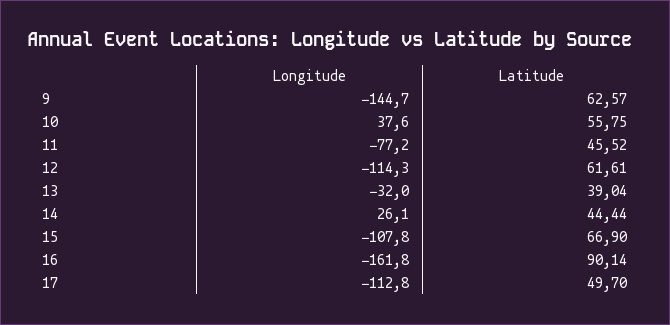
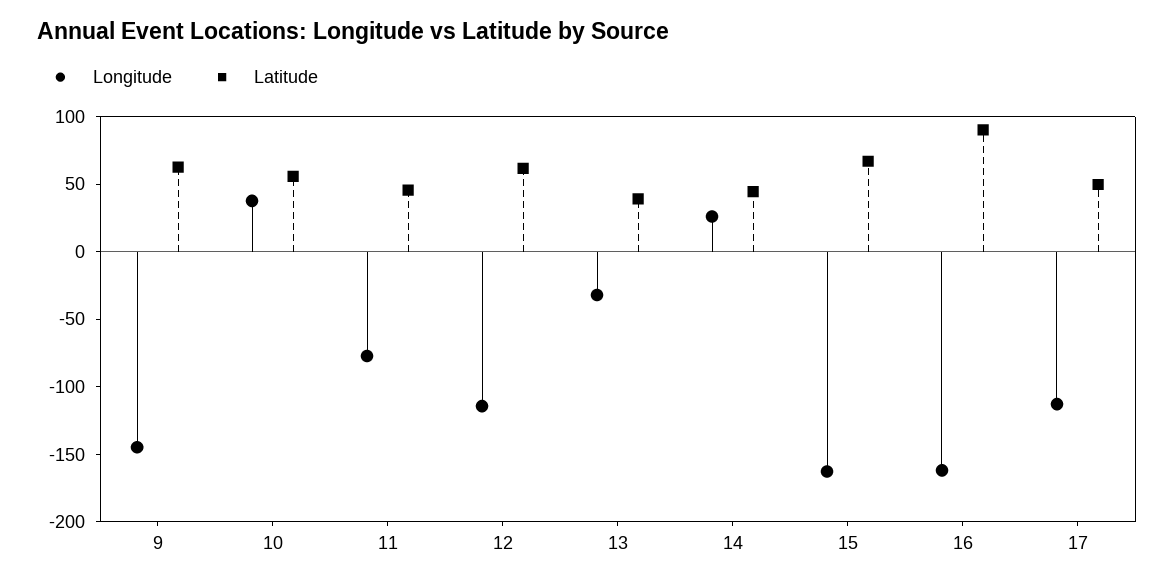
Longitude, 15: -107.8 -> -160

